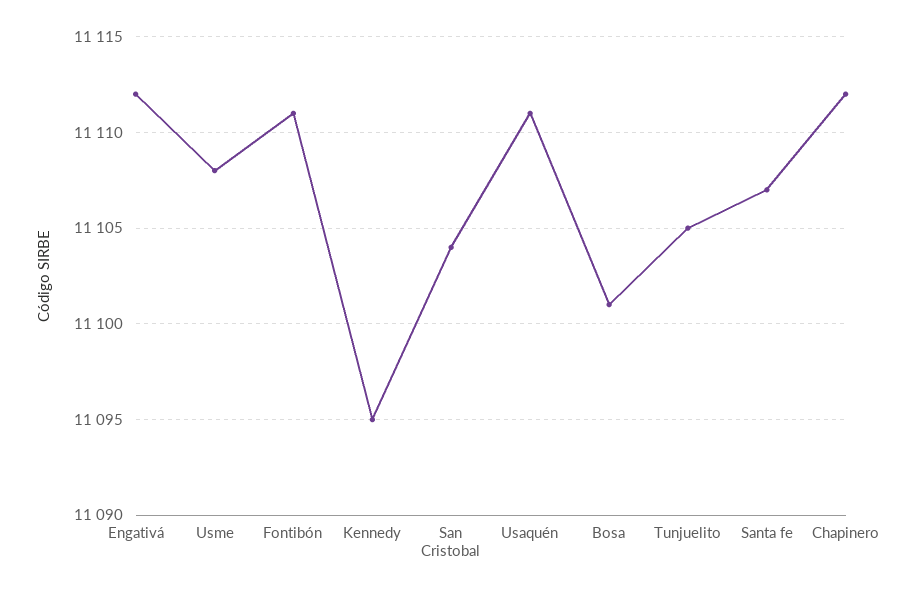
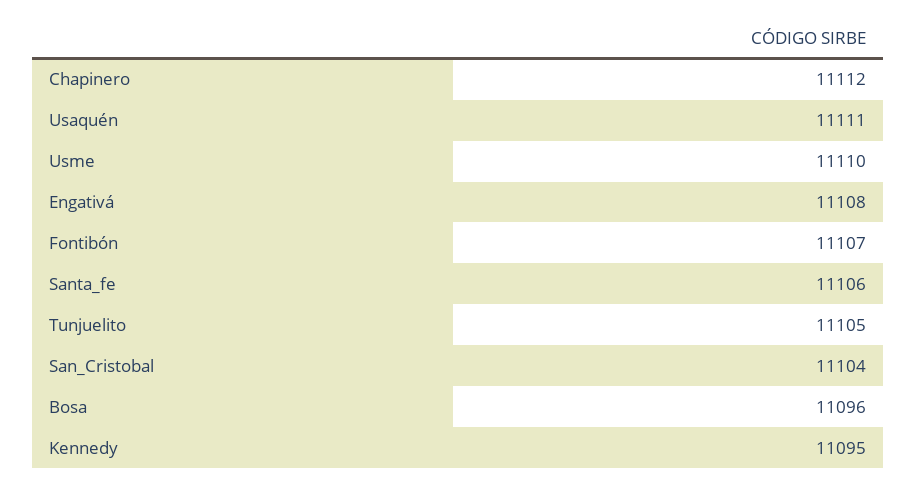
Engativá: 11112 -> 11108
Usme: 11108 -> 11110
Fontibón: 11111 -> 11107
Bosa: 11101 -> 11096
Santa fe: 11107 -> 11106

